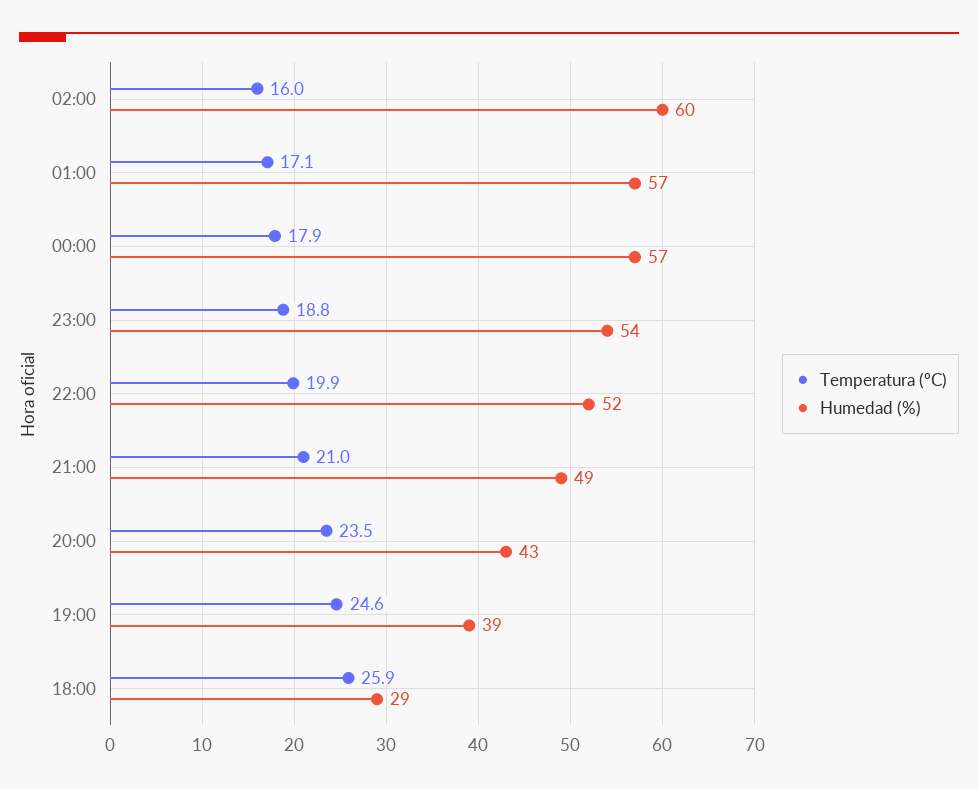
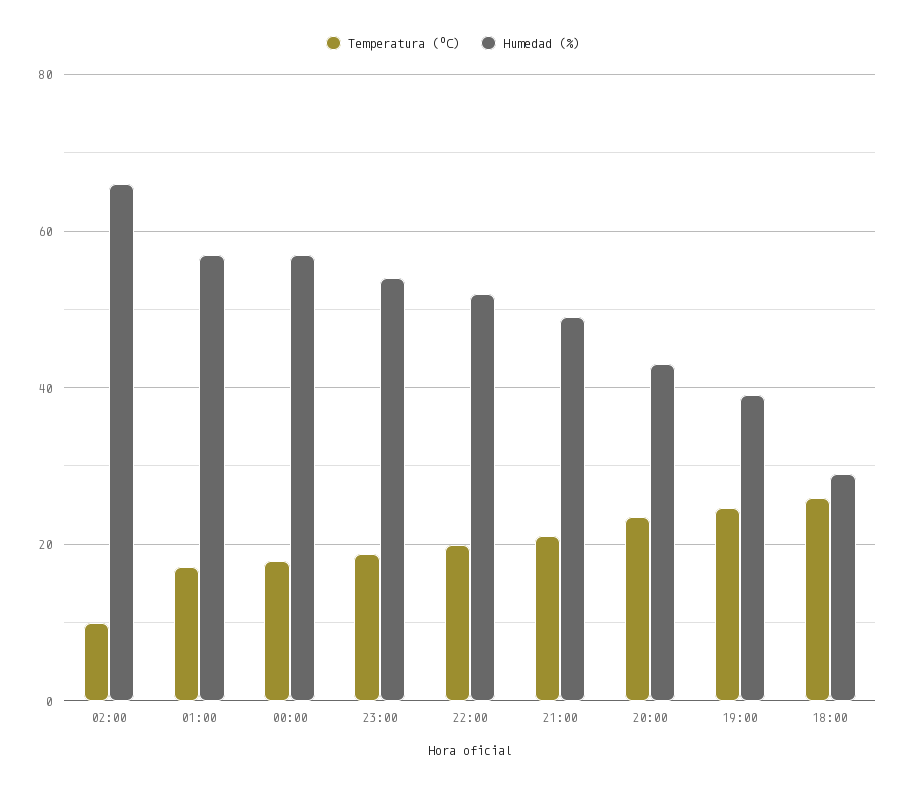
Temperatura (ºC), 02:00: 16 -> 10
Humedad (%), 02:00: 60 -> 66

